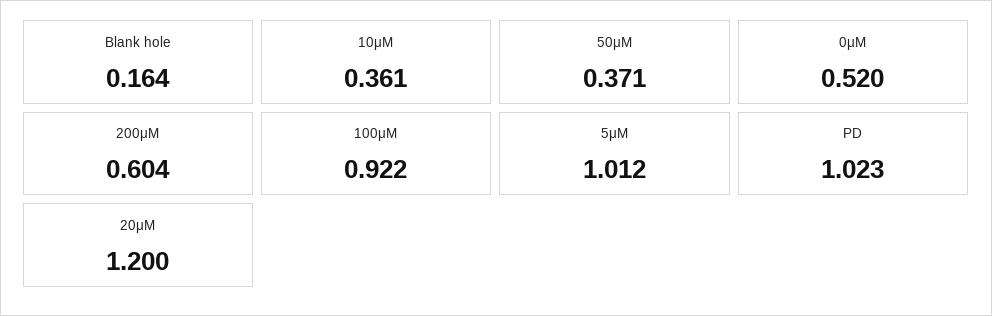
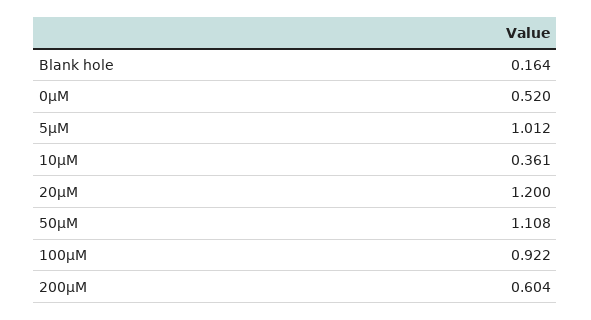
50μM: 0.371 -> 1.108
PD: 1.023 -> none

